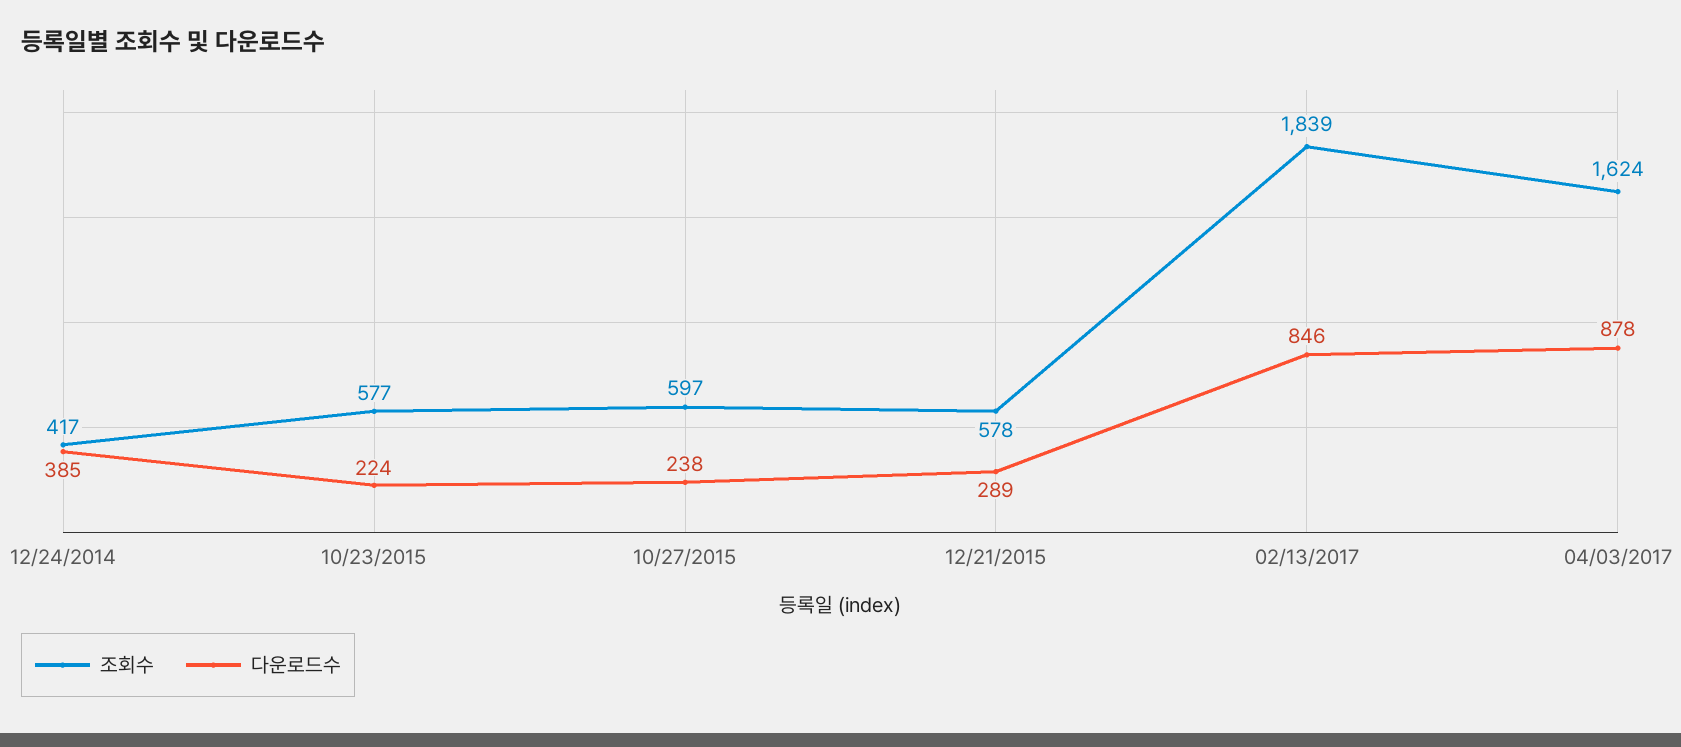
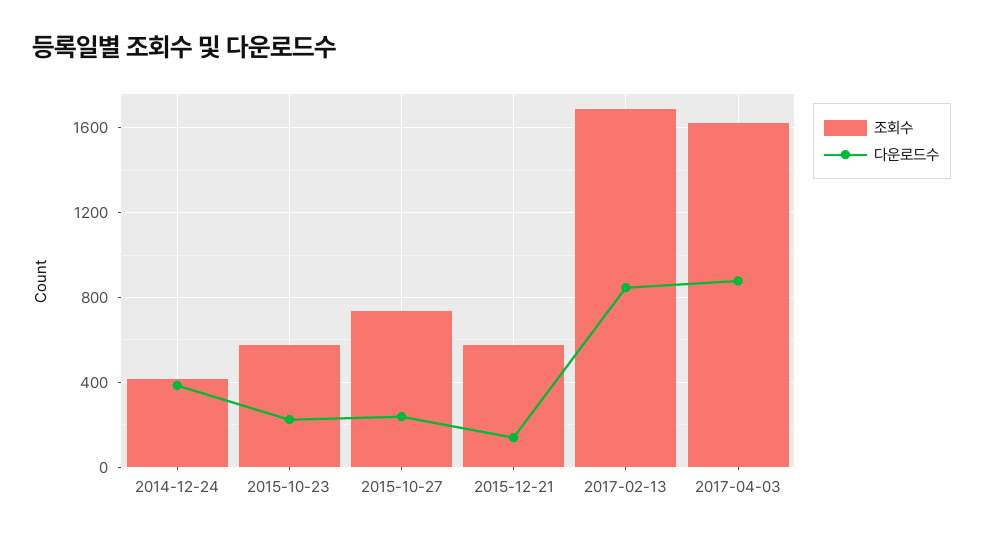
조회수, 10/27/2015: 597 -> 750
다운로드수, 12/21/2015: 289 -> 150
조회수, 02/13/2017: 1839 -> 1700

